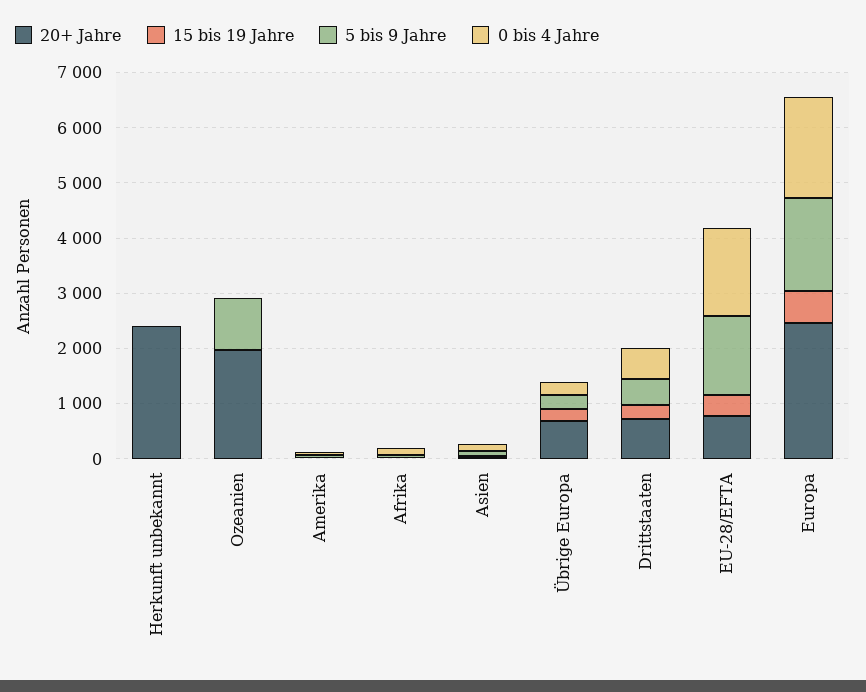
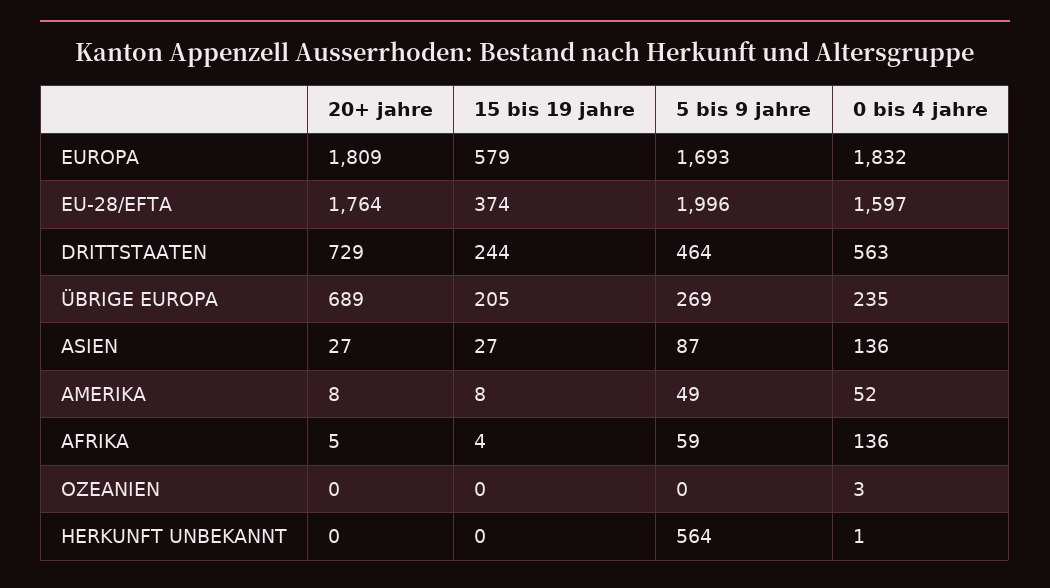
20+ Jahre, Herkunft unbekannt: 2400 -> 0
5 bis 9 Jahre, Herkunft unbekannt: 0 -> 564
20+ Jahre, Ozeanien: 2000 -> 0
5 bis 9 Jahre, Ozeanien: 1000 -> 0
20+ Jahre, EU-28/EFTA: 800 -> 1764
5 bis 9 Jahre, EU-28/EFTA: 1400 -> 1996
20+ Jahre, Europa: 2400 -> 1809

